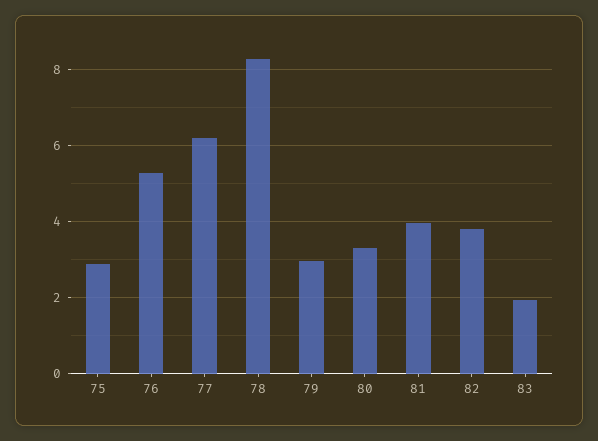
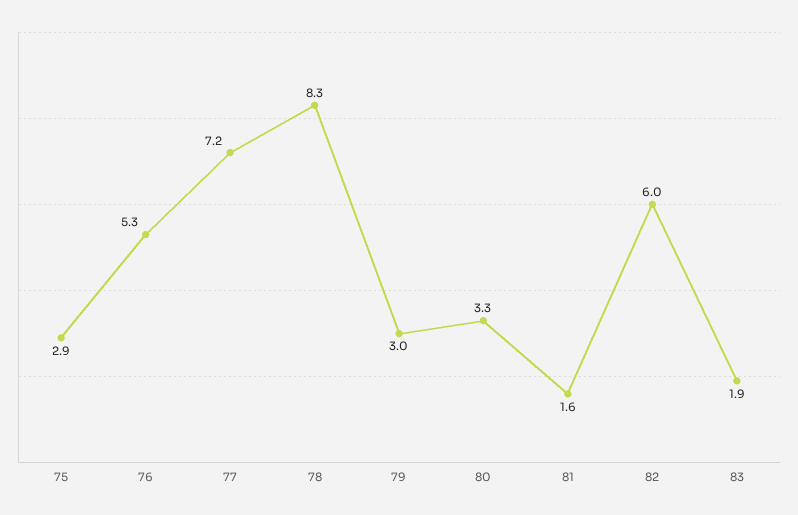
77: 6.2 -> 7.2
81: 4 -> 1.6
82: 3.8 -> 6

